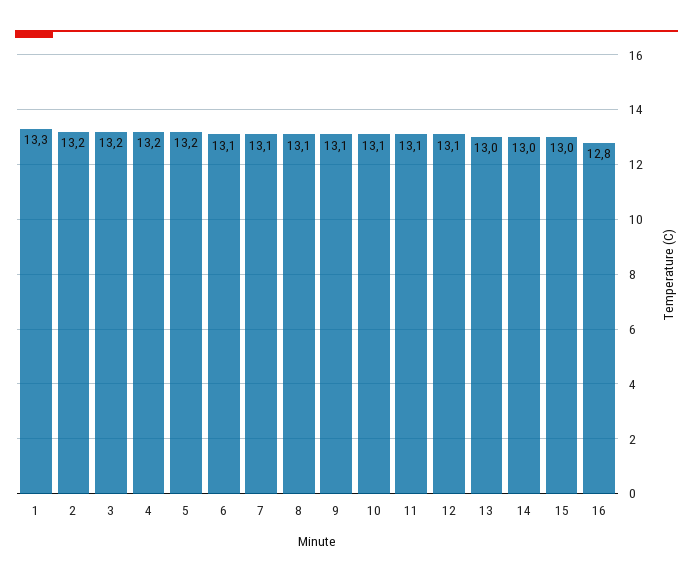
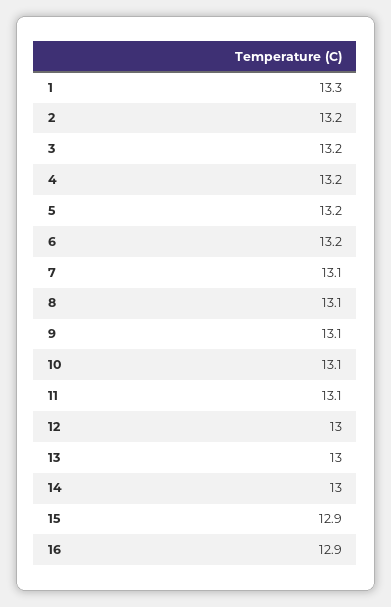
6: 13.1 -> 13.2
12: 13.1 -> 13
15: 13 -> 12.9
16: 12.8 -> 12.9

